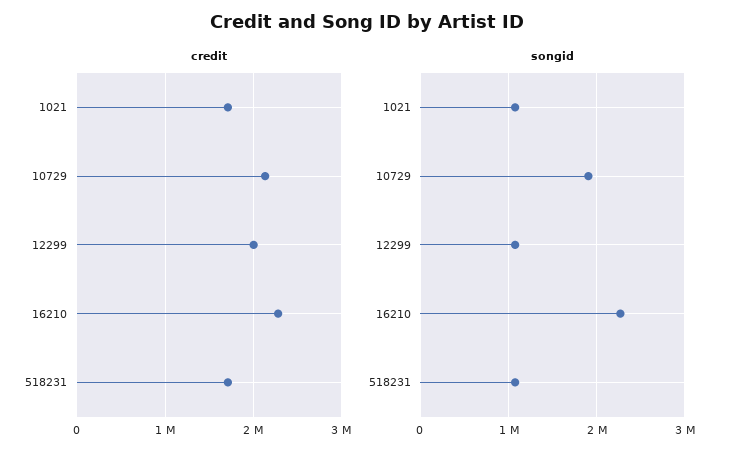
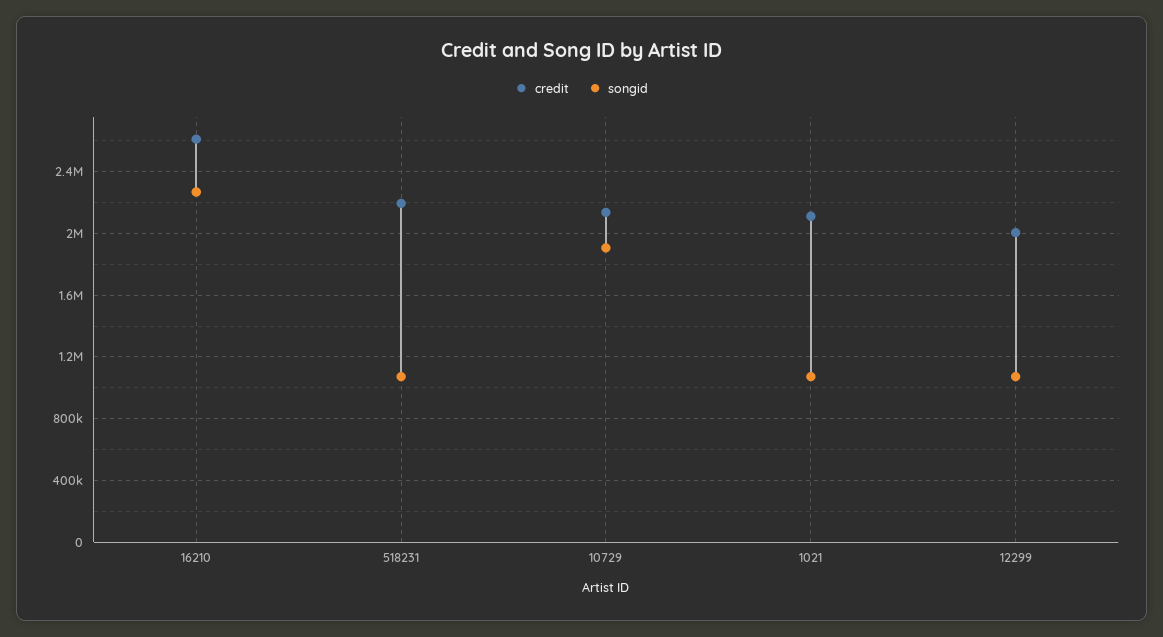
credit, 1021: 1700000 -> 2100000
credit, 16210: 2300000 -> 2600000
credit, 518231: 1700000 -> 2200000

